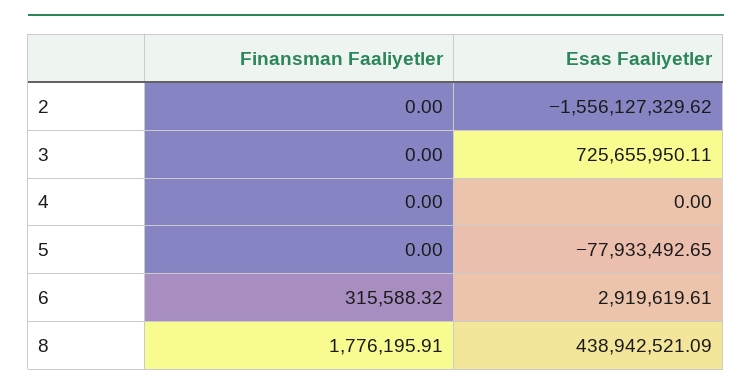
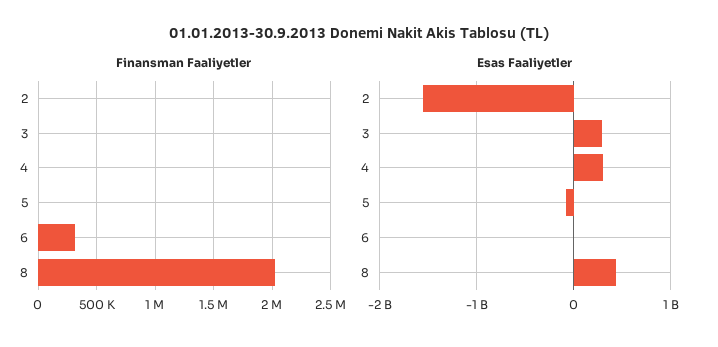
Esas Faaliyetler, 3: 725655950.11 -> 300000000
Esas Faaliyetler, 4: 0 -> 300000000
Finansman Faaliyetler, 8: 1776195.91 -> 2000000

